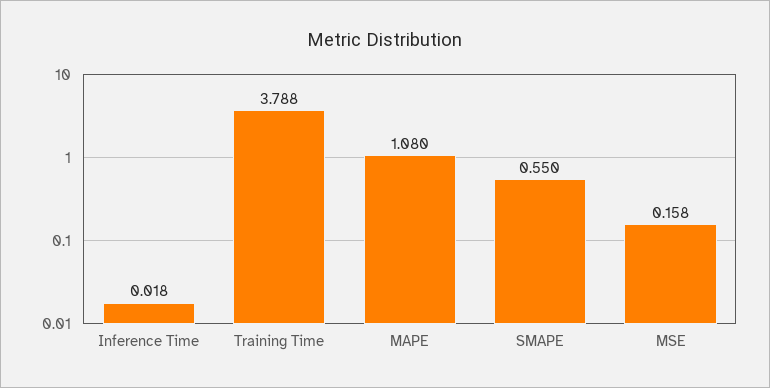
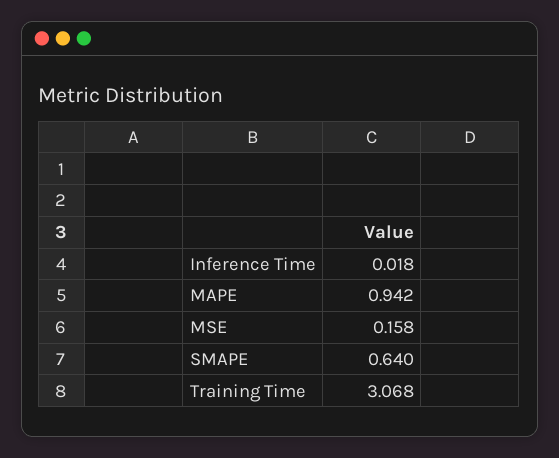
Training Time: 3.788 -> 3.068
MAPE: 1.08 -> 0.942
SMAPE: 0.55 -> 0.64

